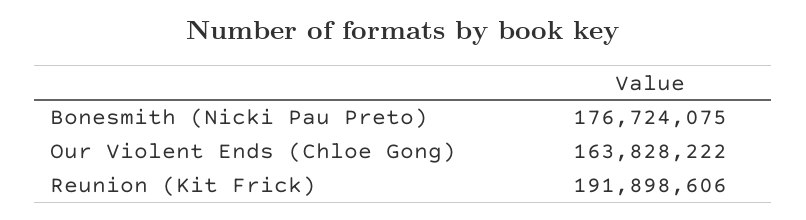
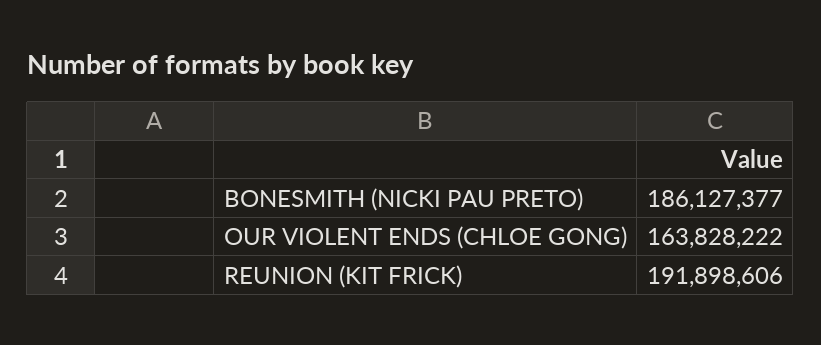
Bonesmith (Nicki Pau Preto): 176724075 -> 186127377

